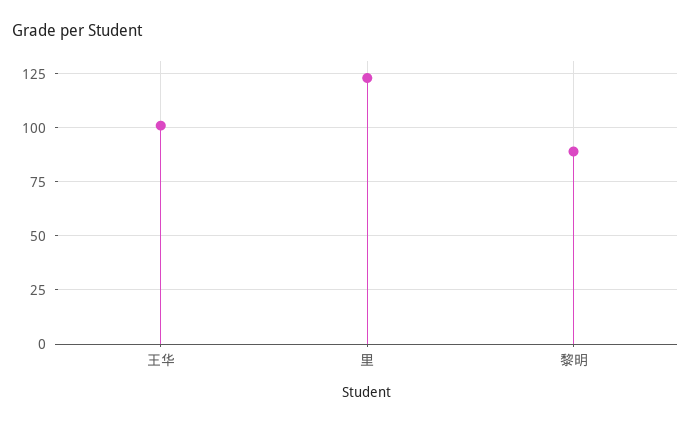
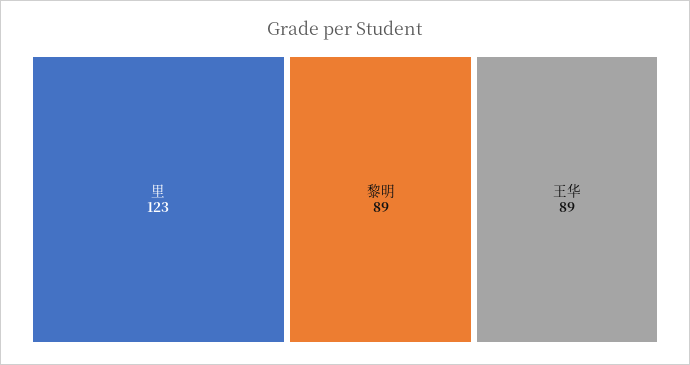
王华: 100 -> 89

